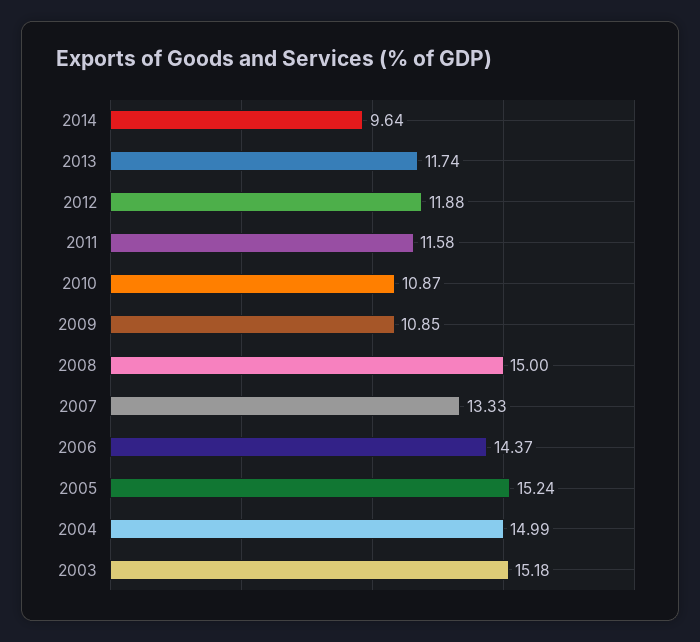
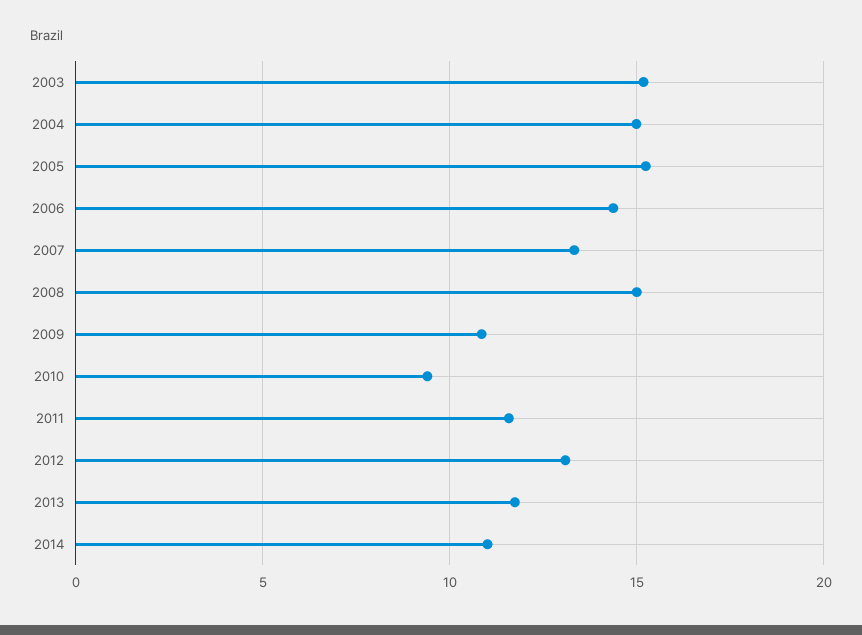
2014: 9.64 -> 11
2012: 11.88 -> 13
2010: 10.87 -> 9.5

